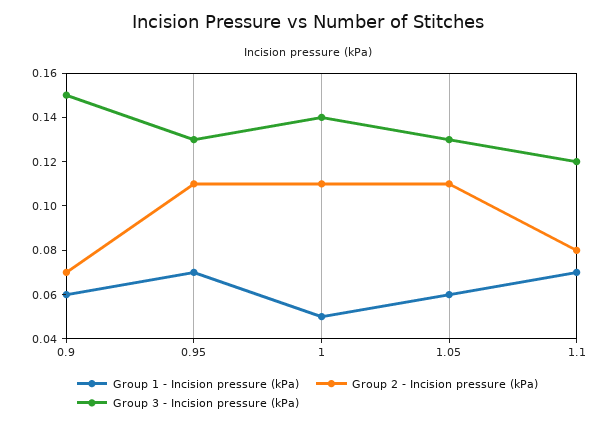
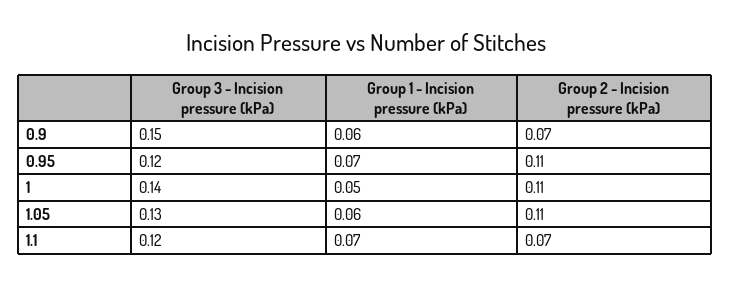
Group 3 - Incision pressure (kPa), 0.95: 0.13 -> 0.12
Group 2 - Incision pressure (kPa), 1.1: 0.08 -> 0.07

